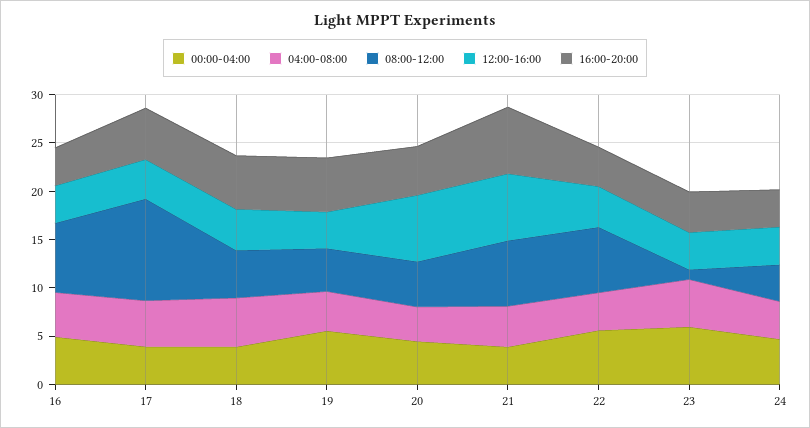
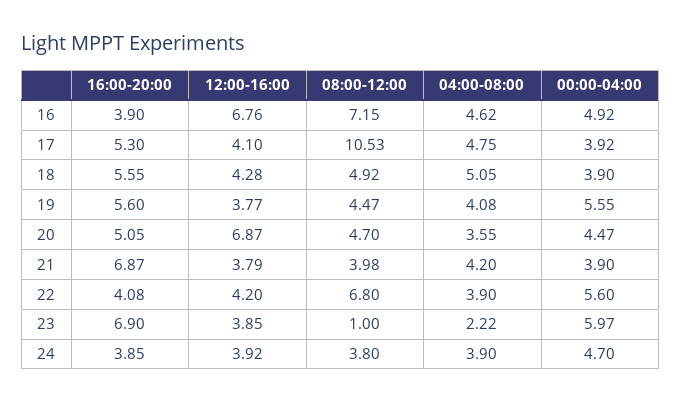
12:00-16:00, 16: 4 -> 6.76
08:00-12:00, 21: 7 -> 3.98
12:00-16:00, 21: 7 -> 3.79
04:00-08:00, 23: 5 -> 2.22
16:00-20:00, 23: 4 -> 6.9

